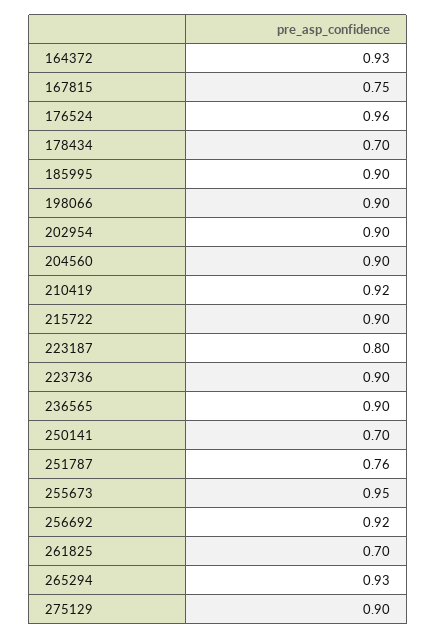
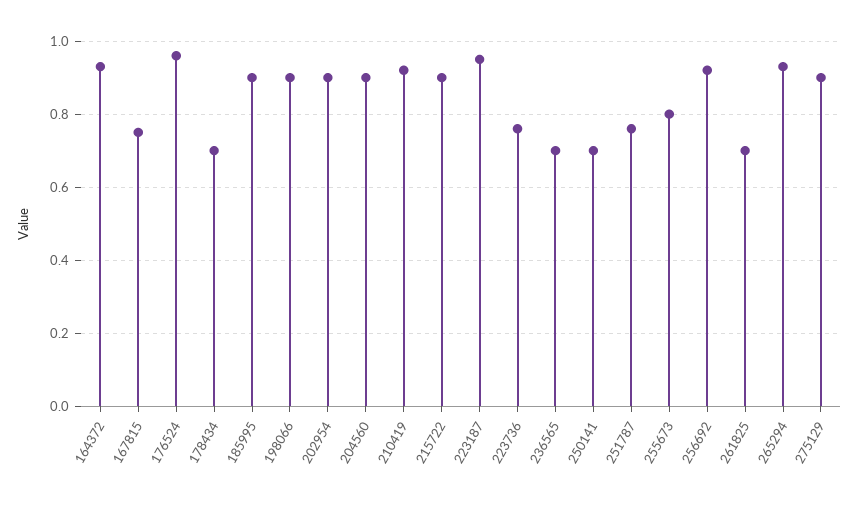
223187: 0.8 -> 0.95
223736: 0.9 -> 0.75
236565: 0.9 -> 0.7
255673: 0.95 -> 0.8

